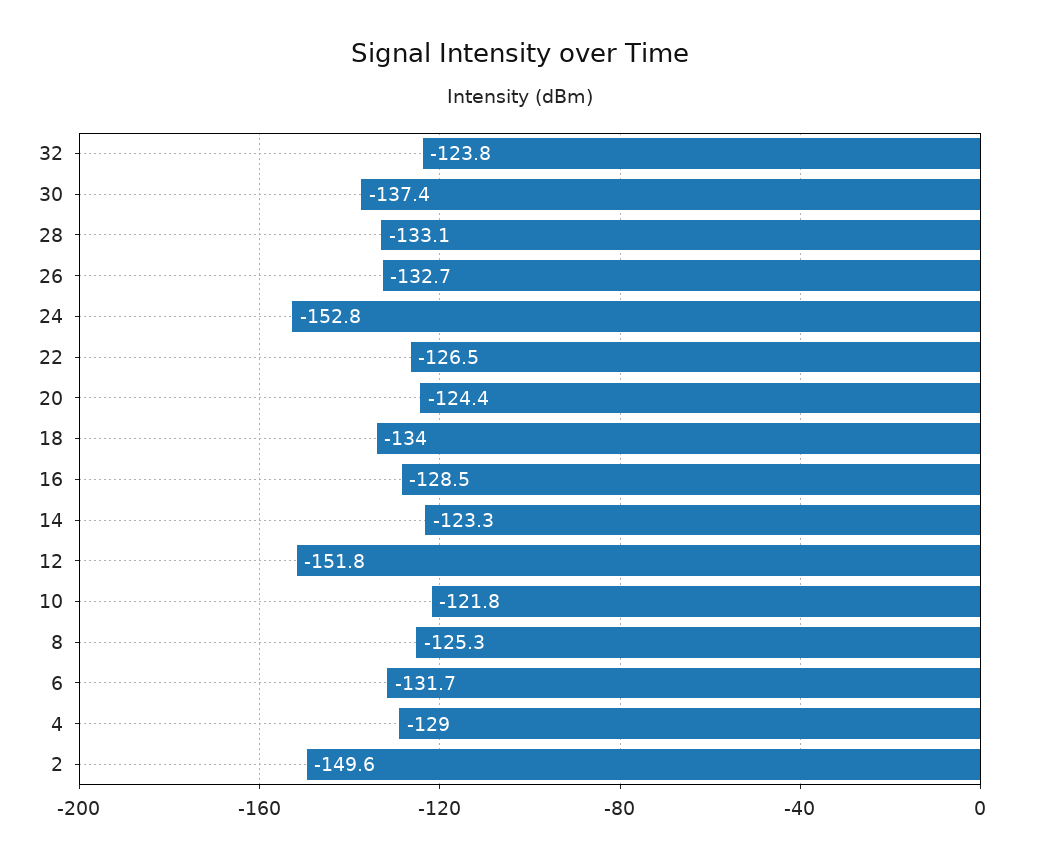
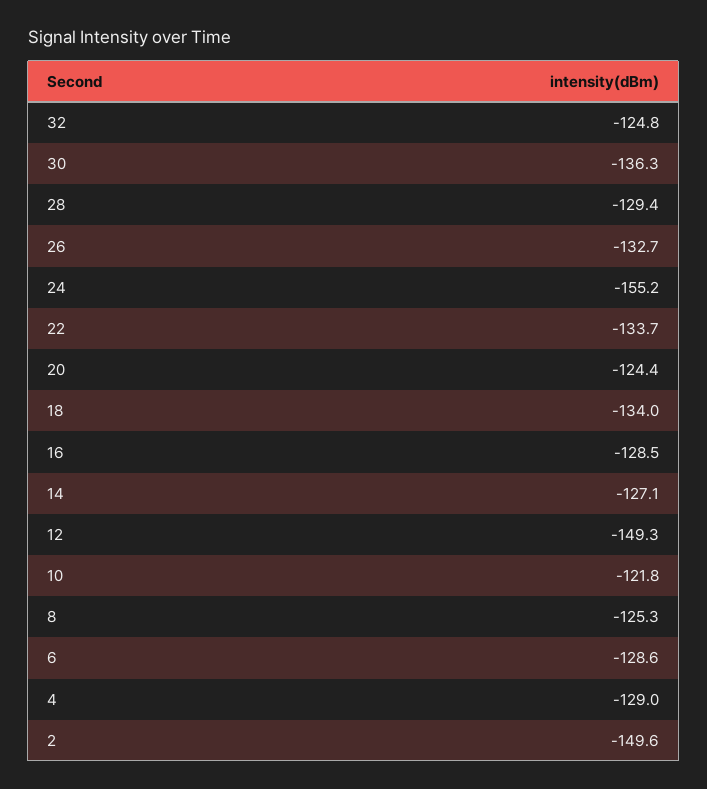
32: -123.8 -> -124.8
30: -137.4 -> -136.3
28: -133.1 -> -129.4
24: -152.8 -> -155.2
22: -126.5 -> -133.7
14: -123.3 -> -127.1
12: -151.8 -> -149.3
6: -131.7 -> -128.6

